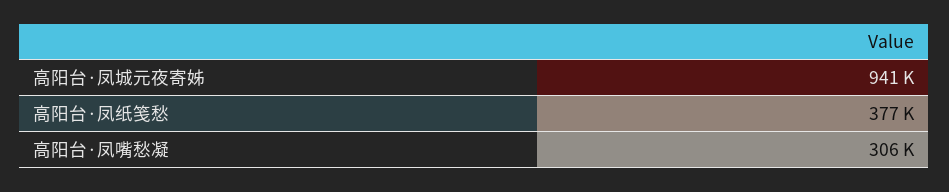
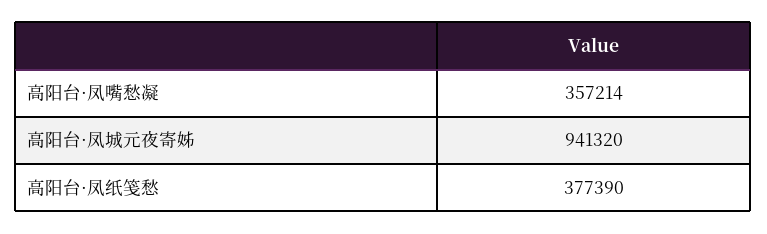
高阳台·凤嘴愁凝: 306000 -> 357214

